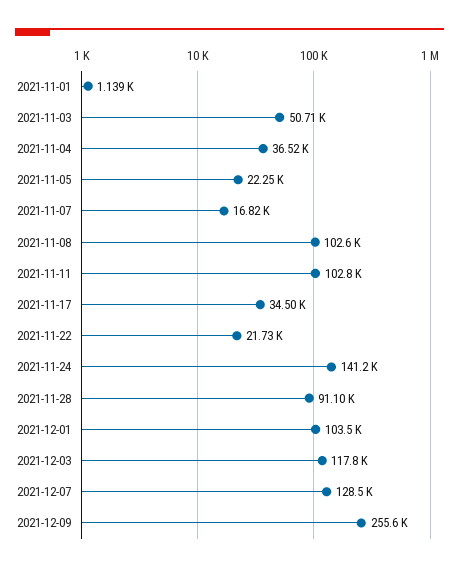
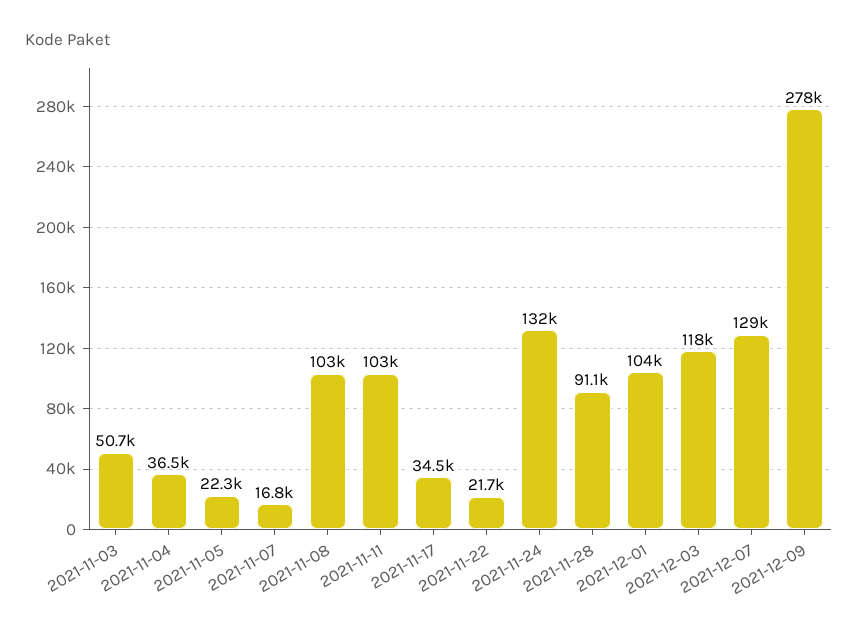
2021-11-01: 1139 -> none
2021-11-24: 141200 -> 132000
2021-12-09: 255600 -> 278000

